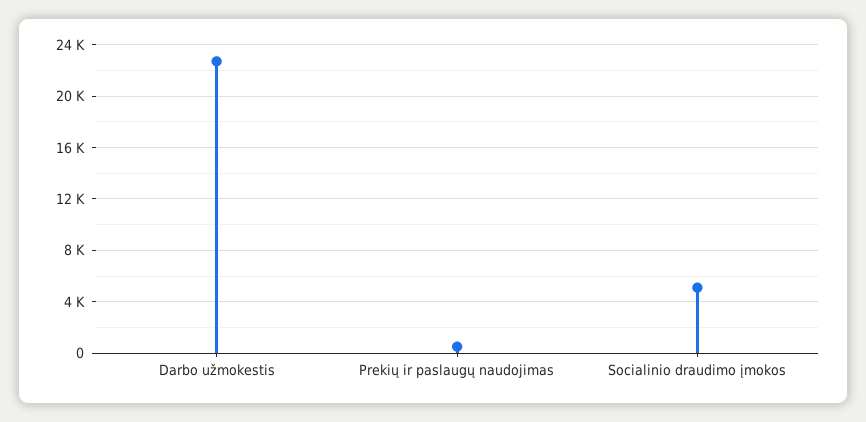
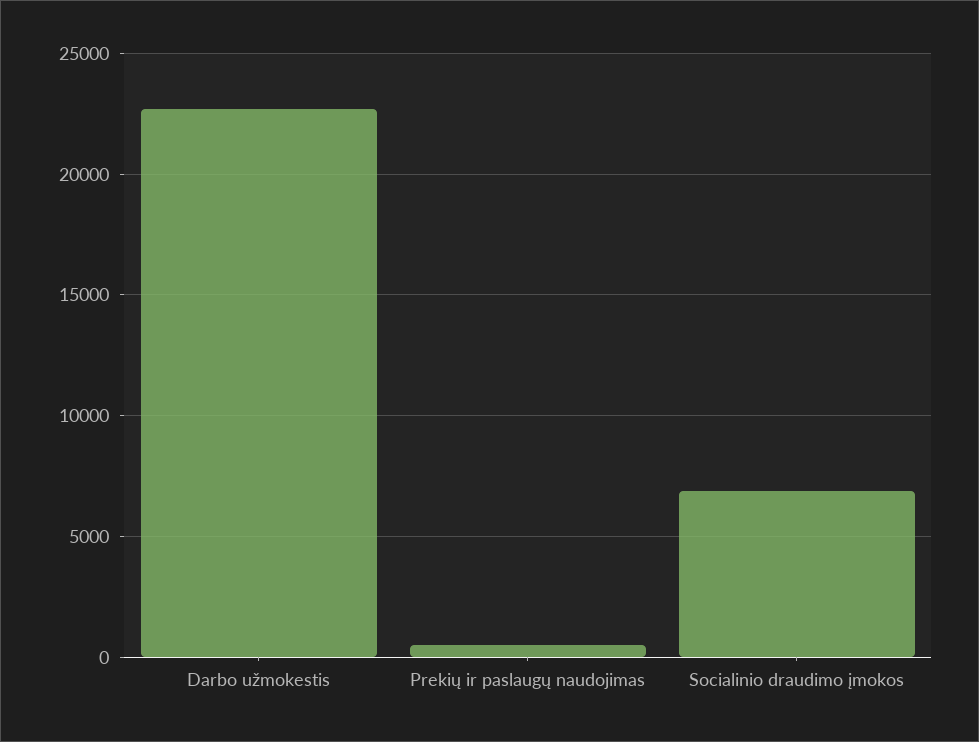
Socialinio draudimo įmokos: 5000 -> 7000

